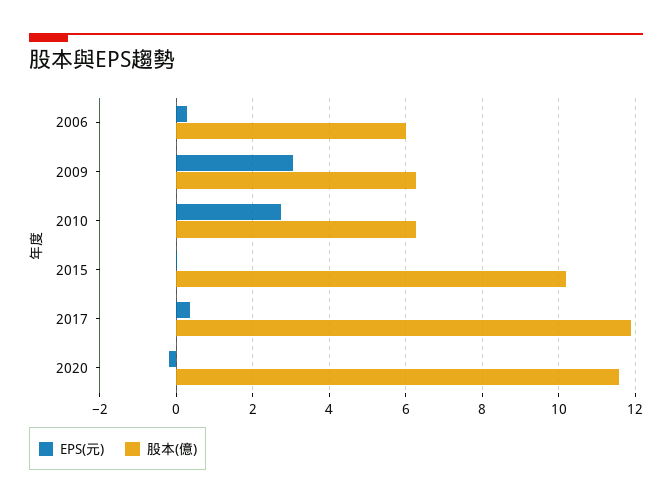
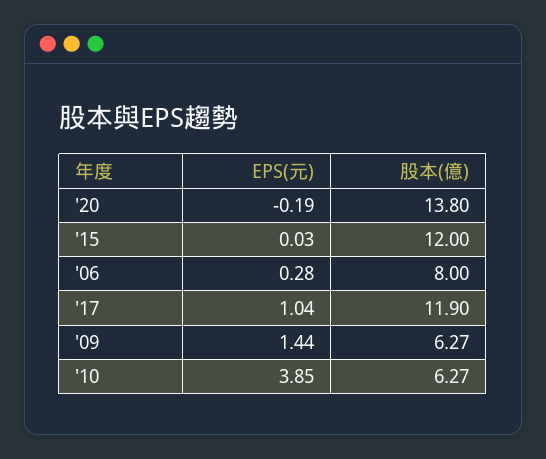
股本(億), 2006: 6 -> 8
EPS(元), 2009: 3 -> 1.44
EPS(元), 2010: 2.8 -> 3.85
股本(億), 2015: 10.2 -> 12
EPS(元), 2017: 0.4 -> 1.04
股本(億), 2020: 11.6 -> 13.8

